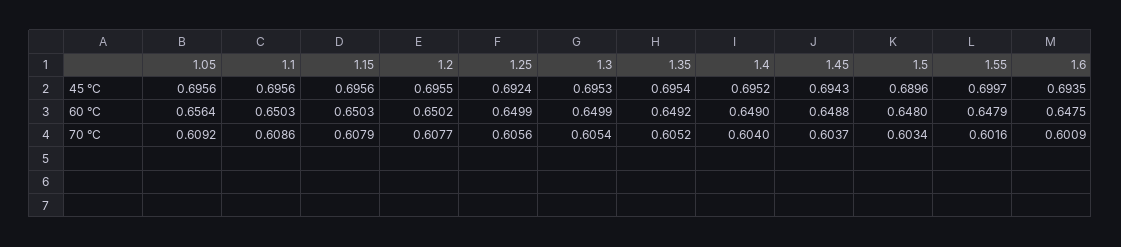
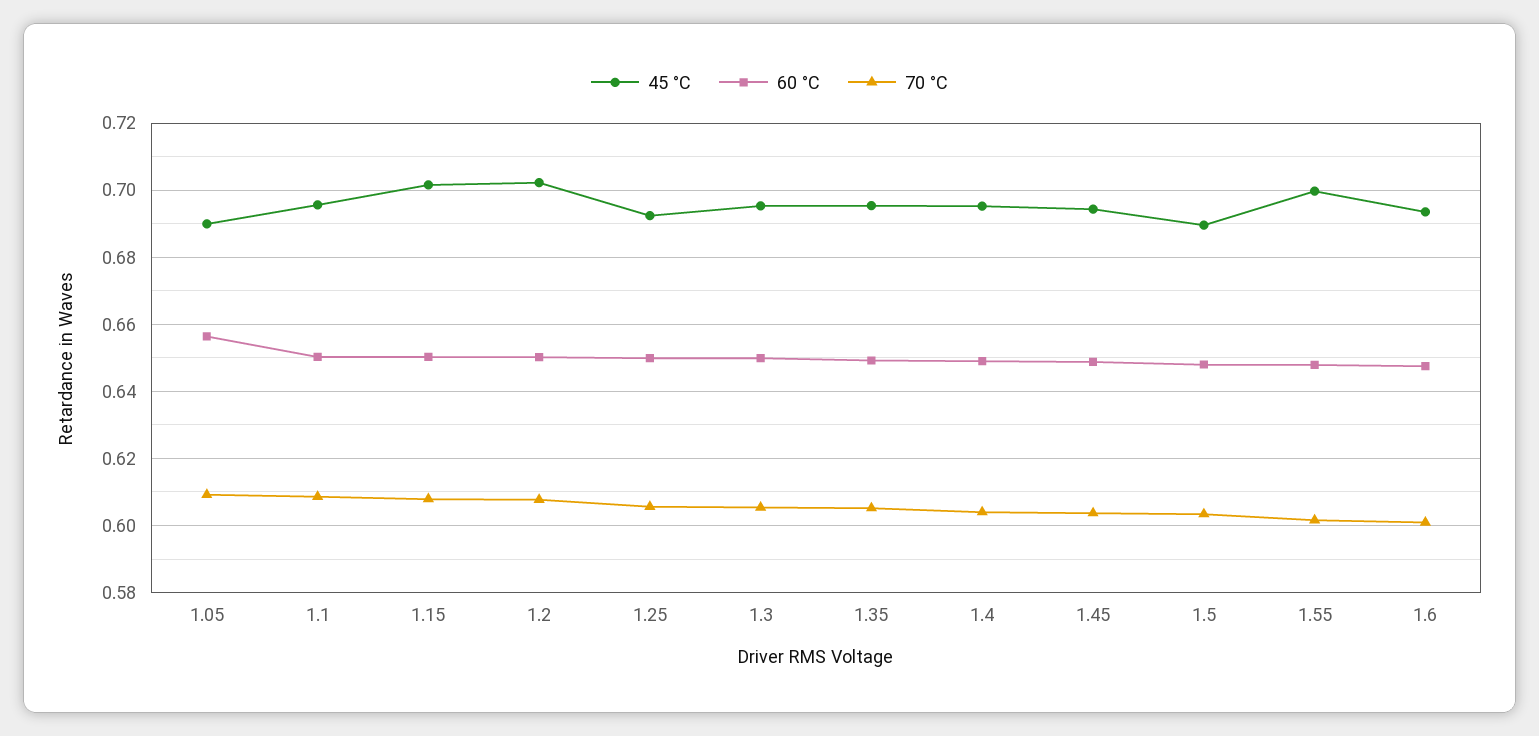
45 °C, 1.05: 0.6956 -> 0.69
45 °C, 1.15: 0.6956 -> 0.702
45 °C, 1.2: 0.6955 -> 0.702

